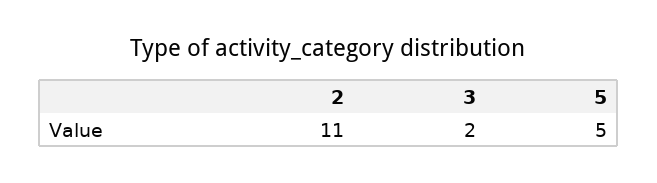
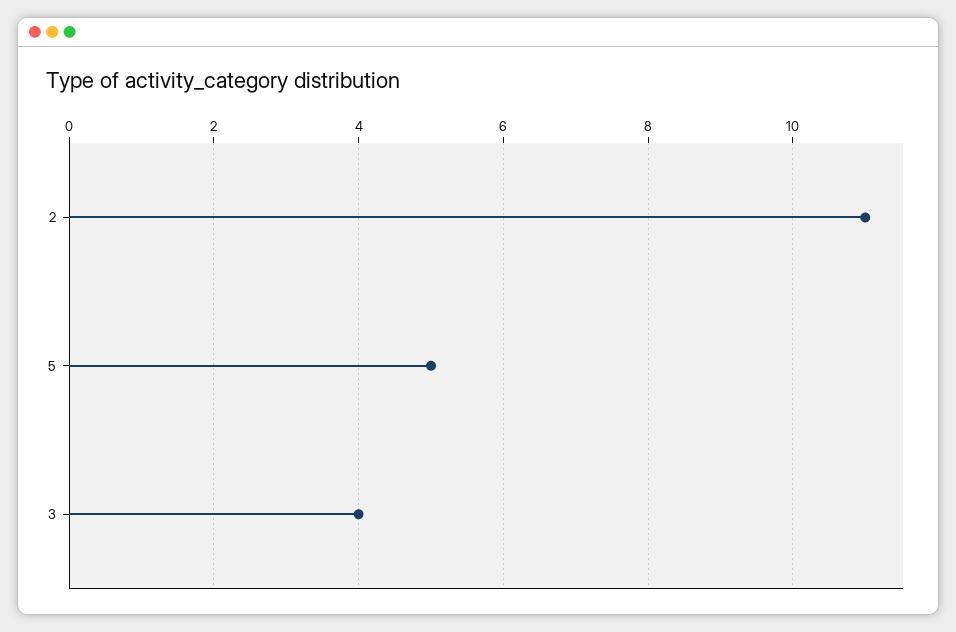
3: 2 -> 4

